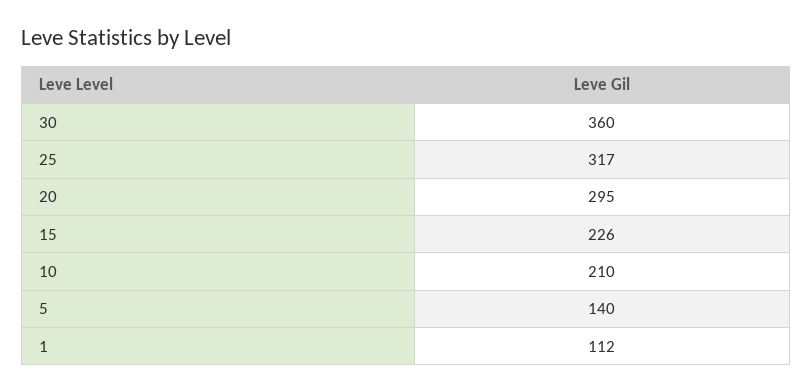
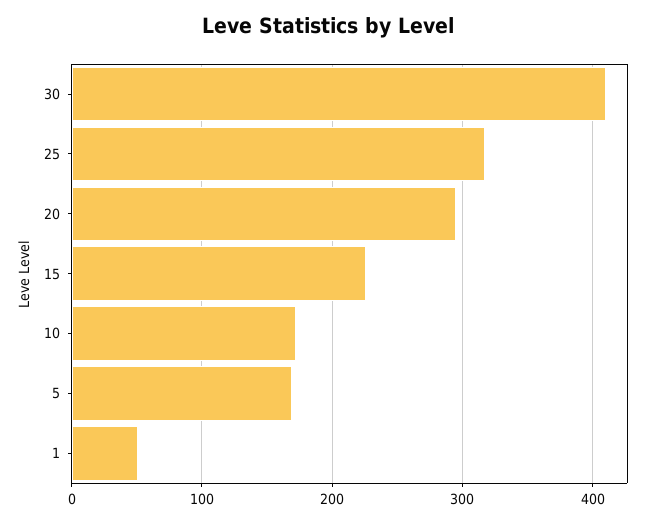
30: 360 -> 410
10: 210 -> 170
5: 140 -> 170
1: 112 -> 50

